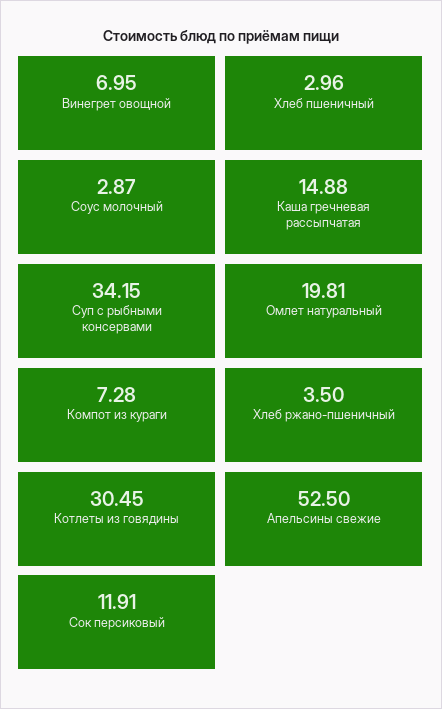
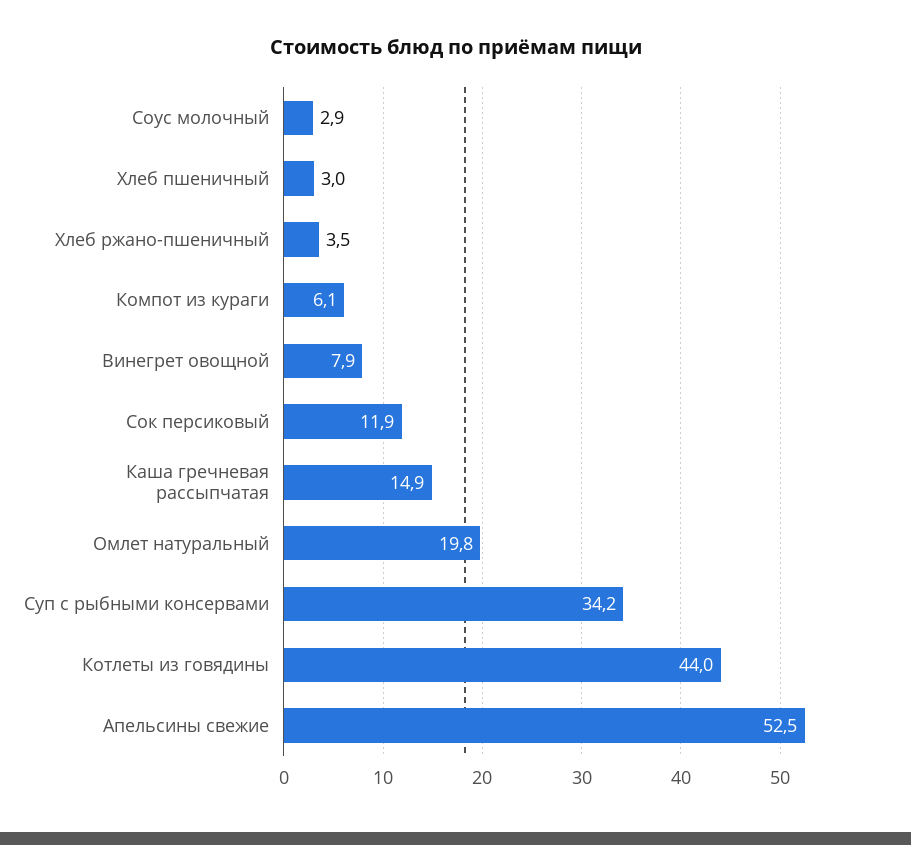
Винегрет овощной: 6.95 -> 7.9
Компот из кураги: 7.28 -> 6.1
Котлеты из говядины: 30.45 -> 44

